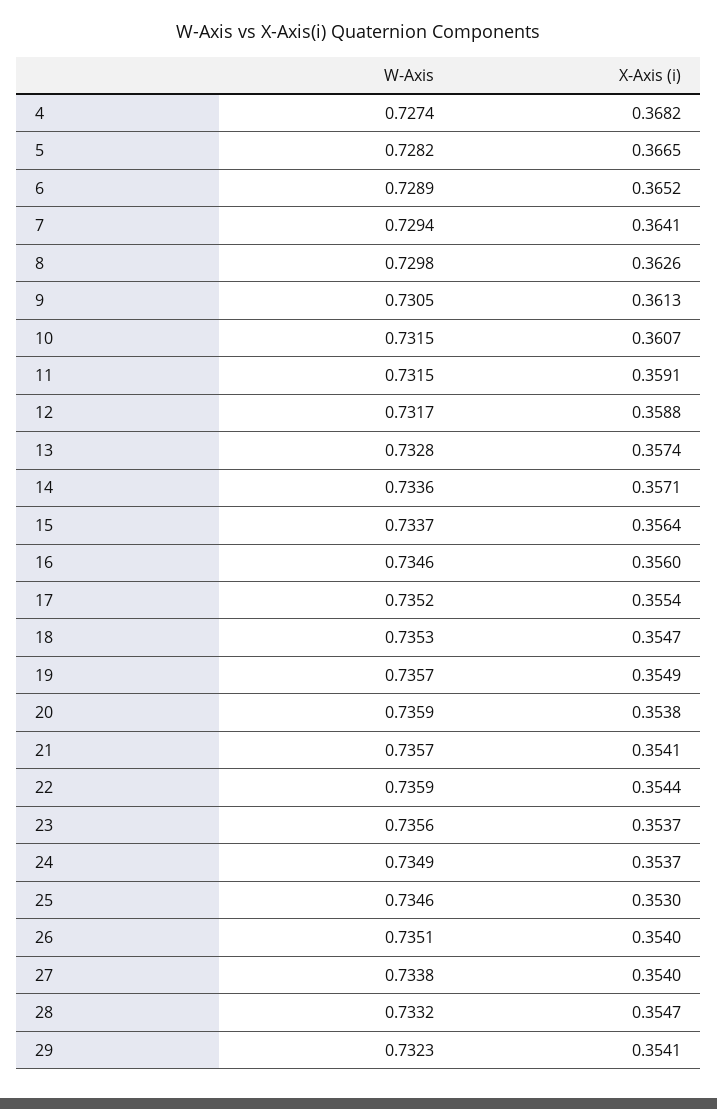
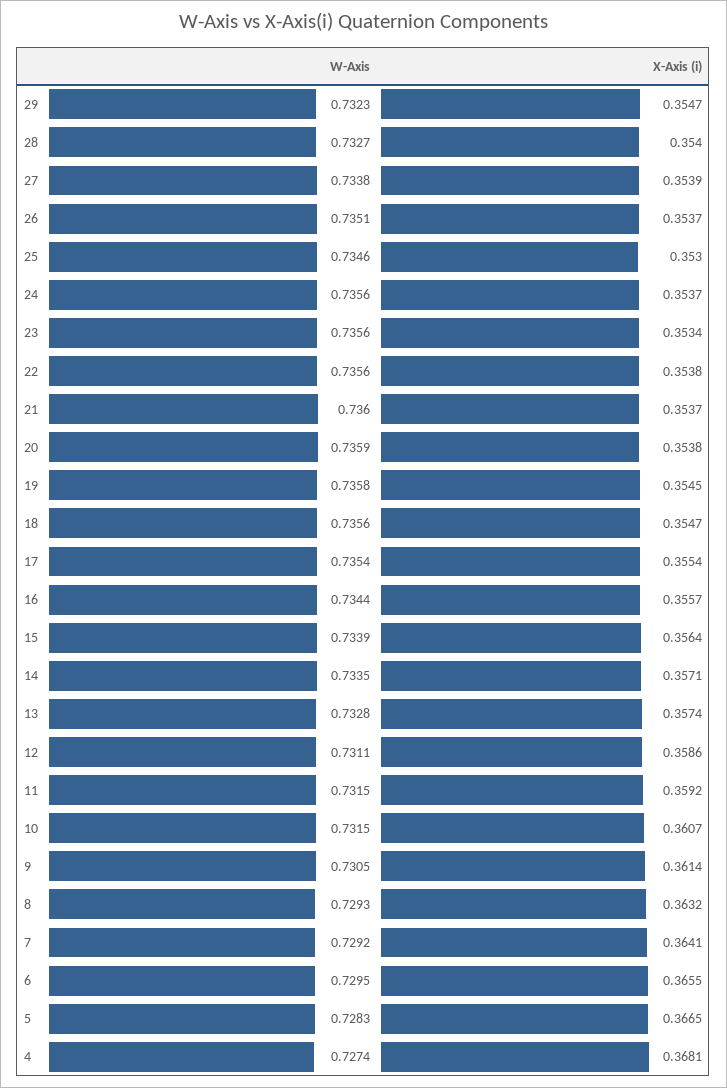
X-Axis (i), 4: 0.3682 -> 0.3681
W-Axis, 5: 0.7282 -> 0.7283
W-Axis, 6: 0.7289 -> 0.7295
X-Axis (i), 6: 0.3652 -> 0.3655
W-Axis, 7: 0.7294 -> 0.7292
W-Axis, 8: 0.7298 -> 0.7293
X-Axis (i), 8: 0.3626 -> 0.3632
X-Axis (i), 9: 0.3613 -> 0.3614
X-Axis (i), 11: 0.3591 -> 0.3592
W-Axis, 12: 0.7317 -> 0.7311
X-Axis (i), 12: 0.3588 -> 0.3586
W-Axis, 14: 0.7336 -> 0.7335
W-Axis, 15: 0.7337 -> 0.7339
W-Axis, 16: 0.7346 -> 0.7344
X-Axis (i), 16: 0.356 -> 0.3557
W-Axis, 17: 0.7352 -> 0.7354
W-Axis, 18: 0.7353 -> 0.7356
W-Axis, 19: 0.7357 -> 0.7358
X-Axis (i), 19: 0.3549 -> 0.3545
W-Axis, 21: 0.7357 -> 0.736
X-Axis (i), 21: 0.3541 -> 0.3537
W-Axis, 22: 0.7359 -> 0.7356
X-Axis (i), 22: 0.3544 -> 0.3538
X-Axis (i), 23: 0.3537 -> 0.3534
W-Axis, 24: 0.7349 -> 0.7356
X-Axis (i), 26: 0.354 -> 0.3537
X-Axis (i), 27: 0.354 -> 0.3539
W-Axis, 28: 0.7332 -> 0.7327
X-Axis (i), 28: 0.3547 -> 0.354
X-Axis (i), 29: 0.3541 -> 0.3547

